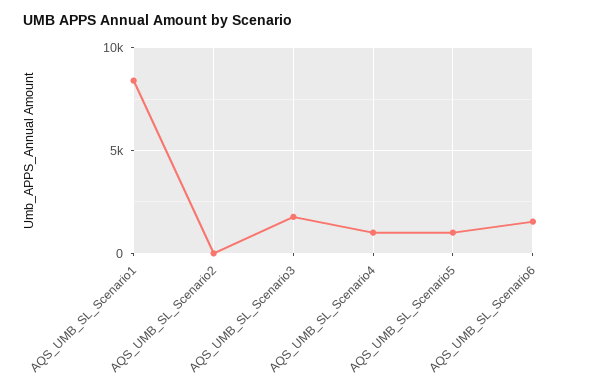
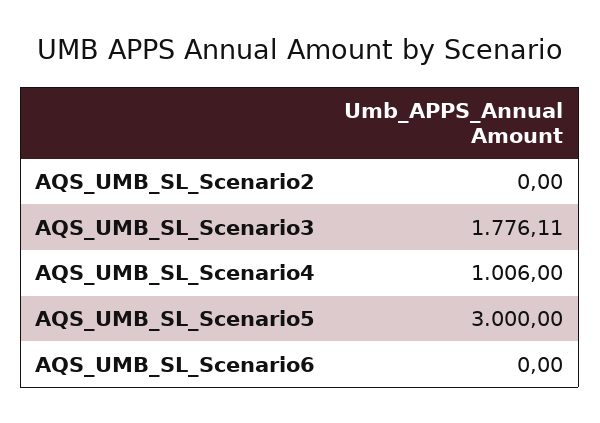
AQS_UMB_SL_Scenario1: 8500 -> none
AQS_UMB_SL_Scenario5: 1000 -> 3000
AQS_UMB_SL_Scenario6: 1500 -> 0

